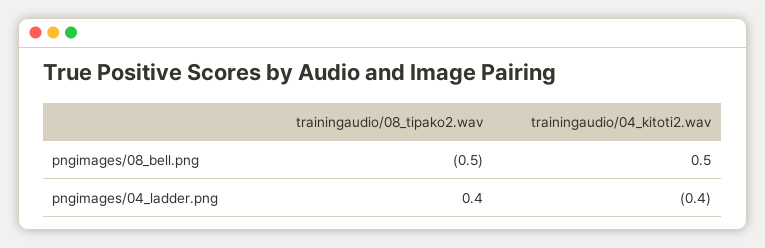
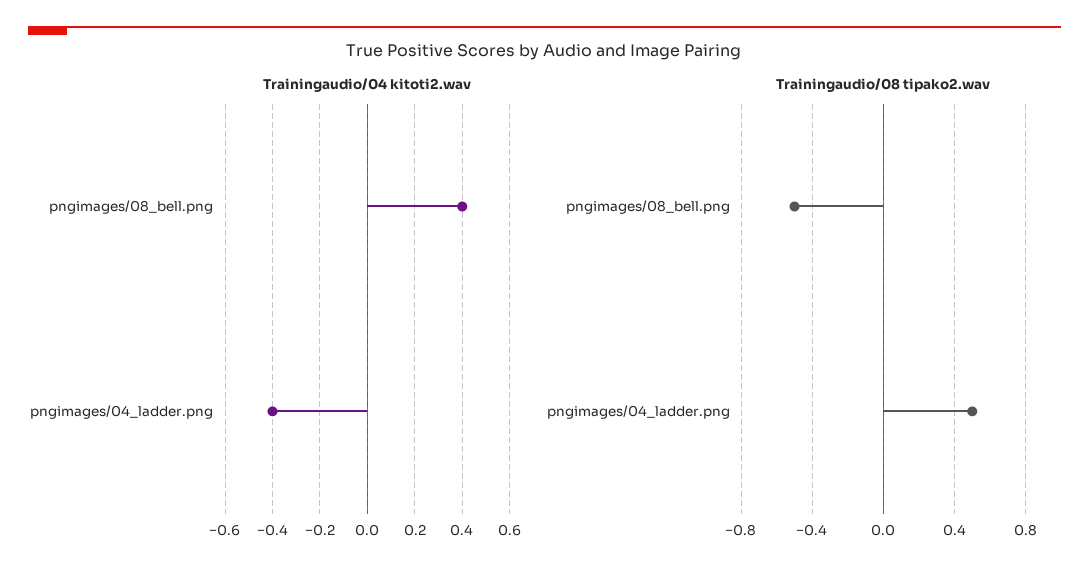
trainingaudio/04_kitoti2.wav, pngimages/08_bell.png: 0.5 -> 0.4
trainingaudio/08_tipako2.wav, pngimages/04_ladder.png: 0.4 -> 0.5

